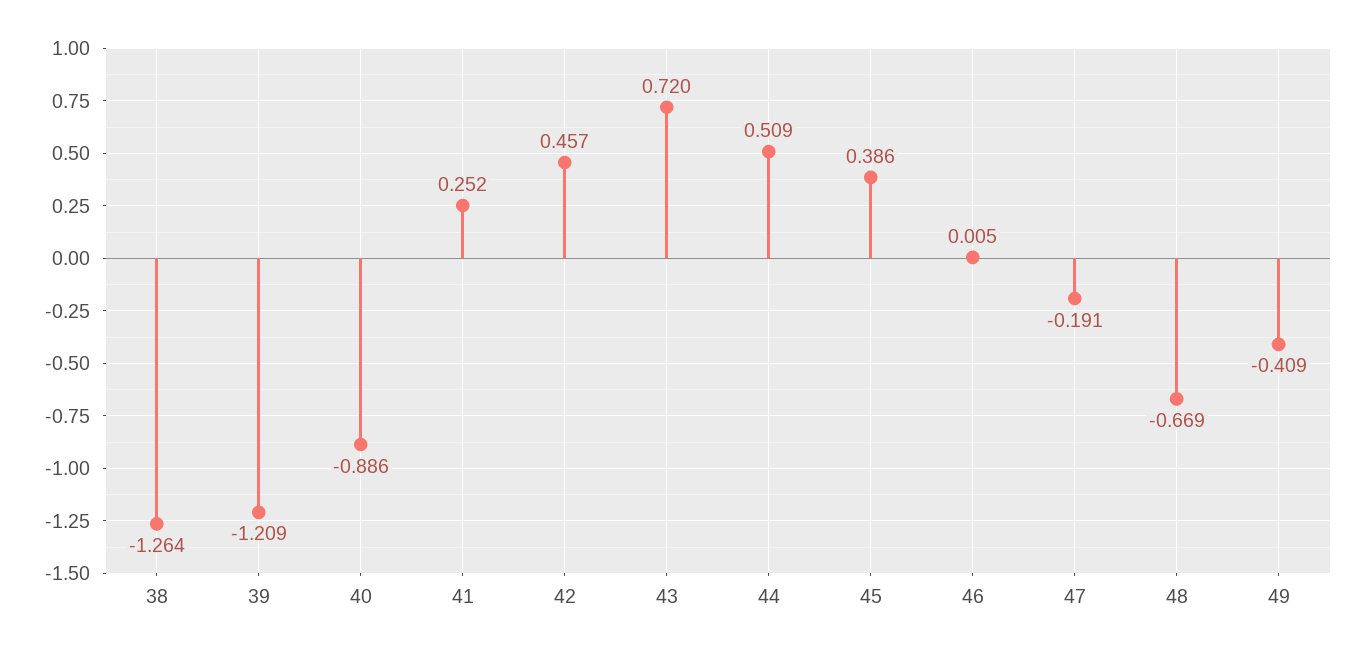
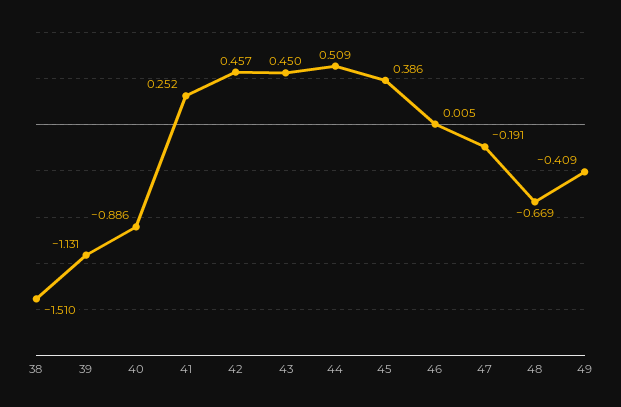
38: -1.264 -> -1.51
39: -1.209 -> -1.131
43: 0.72 -> 0.45

